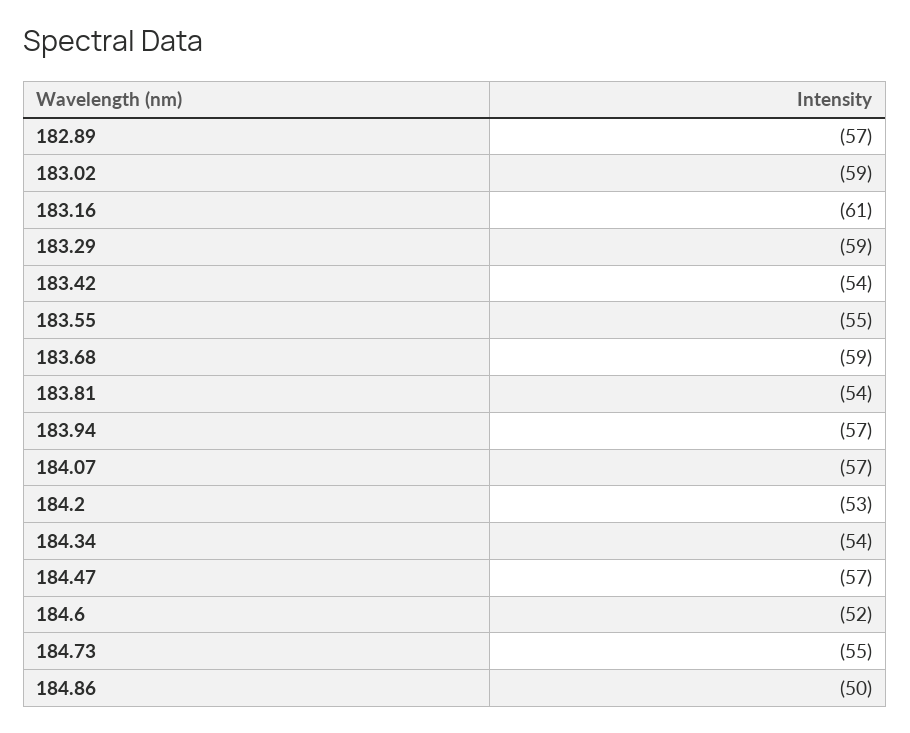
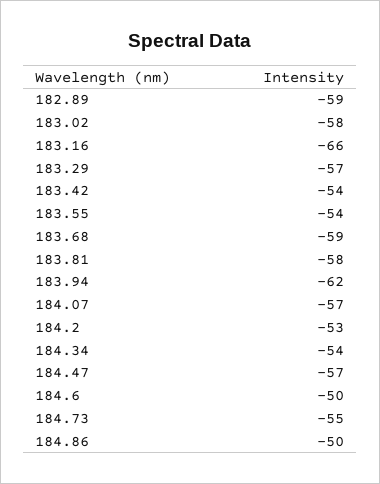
182.89: -57 -> -59
183.02: -59 -> -58
183.16: -61 -> -66
183.29: -59 -> -57
183.55: -55 -> -54
183.81: -54 -> -58
183.94: -57 -> -62
184.6: -52 -> -50

